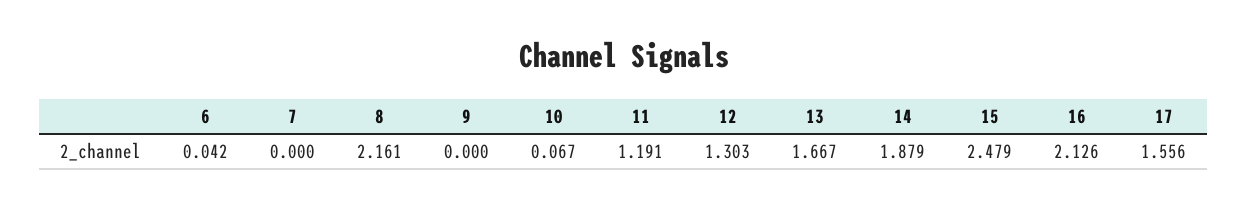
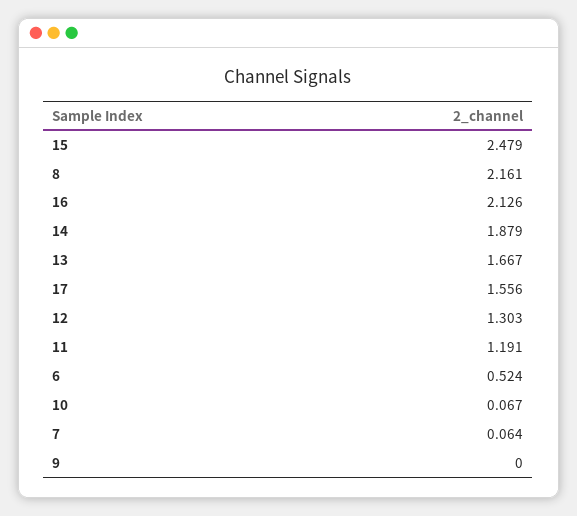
6: 0.042 -> 0.524
7: 0 -> 0.064

